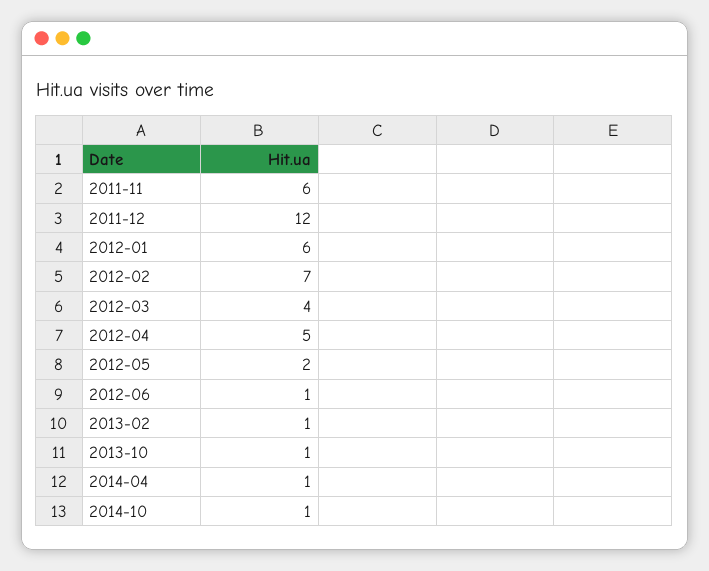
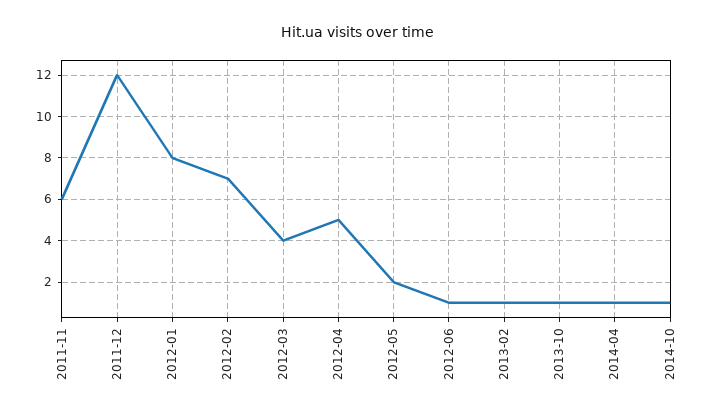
2012-01: 6 -> 8

